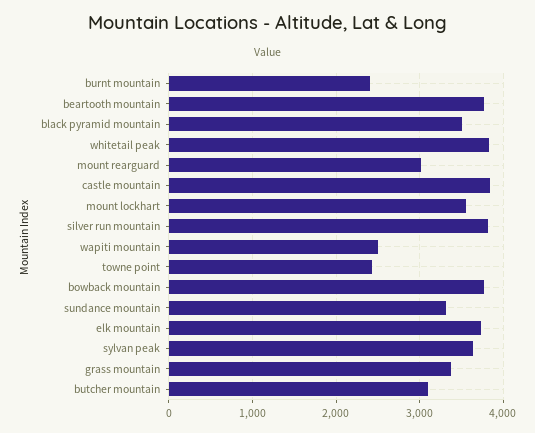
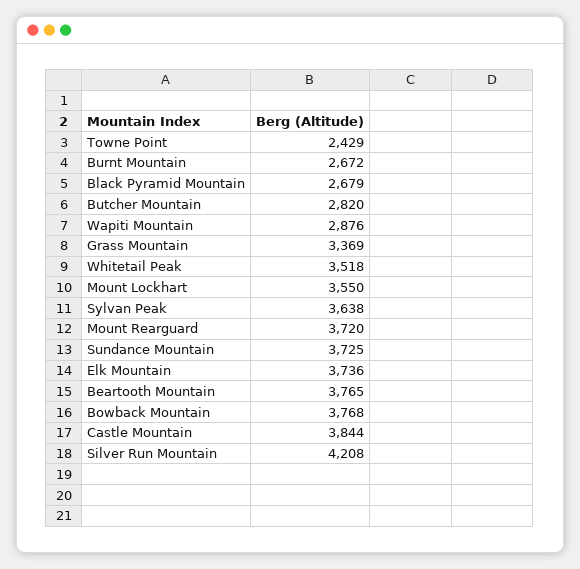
burnt mountain: 2400 -> 2672
black pyramid mountain: 3500 -> 2679
whitetail peak: 3800 -> 3518
mount rearguard: 3000 -> 3720
silver run mountain: 3800 -> 4208
wapiti mountain: 2500 -> 2876
sundance mountain: 3300 -> 3725
butcher mountain: 3100 -> 2820

